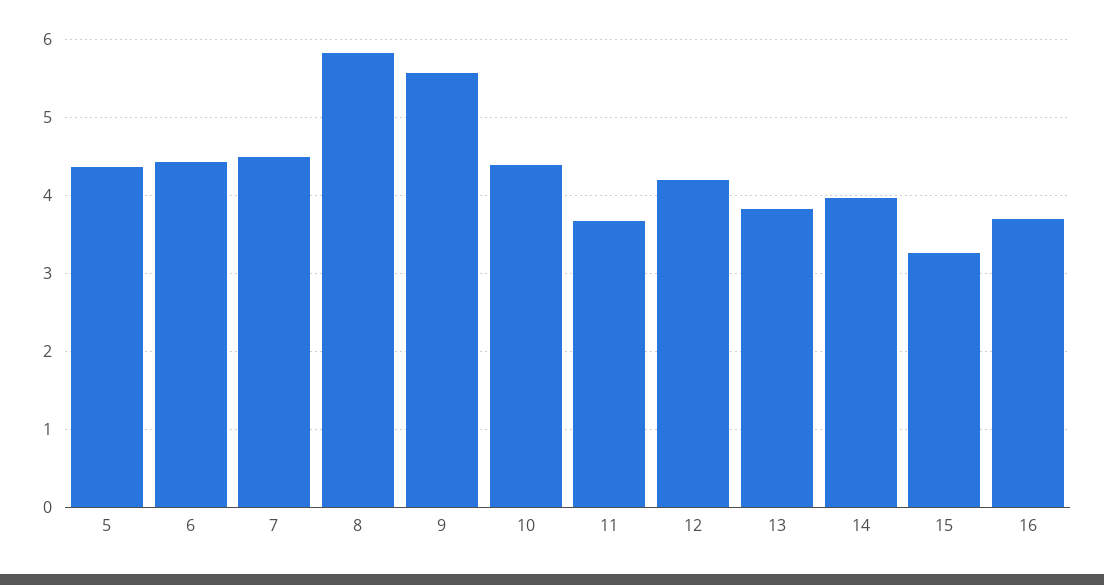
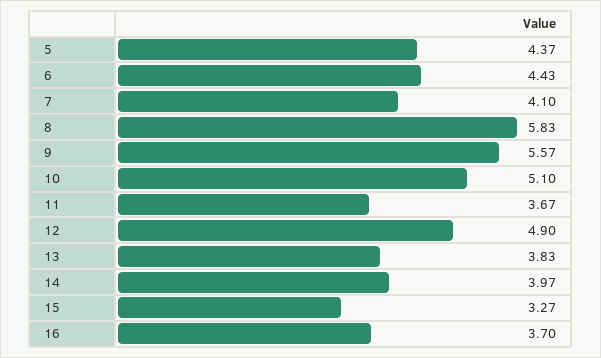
7: 4.5 -> 4.1
10: 4.4 -> 5.1
12: 4.2 -> 4.9

